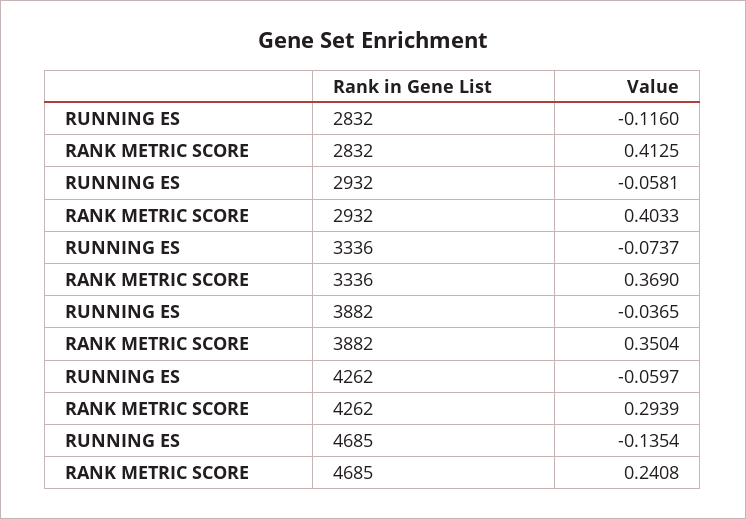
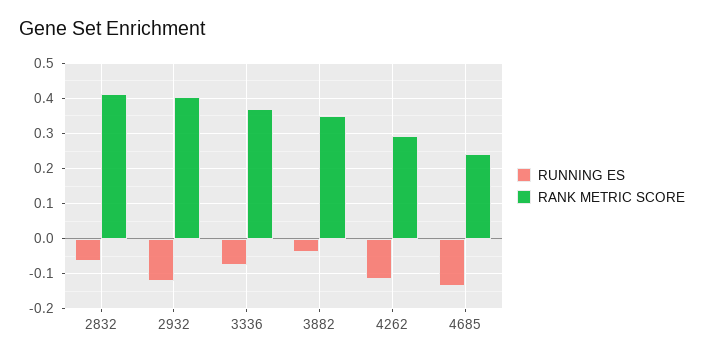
RUNNING ES, 2832: -0.116 -> -0.06
RUNNING ES, 2932: -0.0581 -> -0.12
RUNNING ES, 4262: -0.0597 -> -0.12

